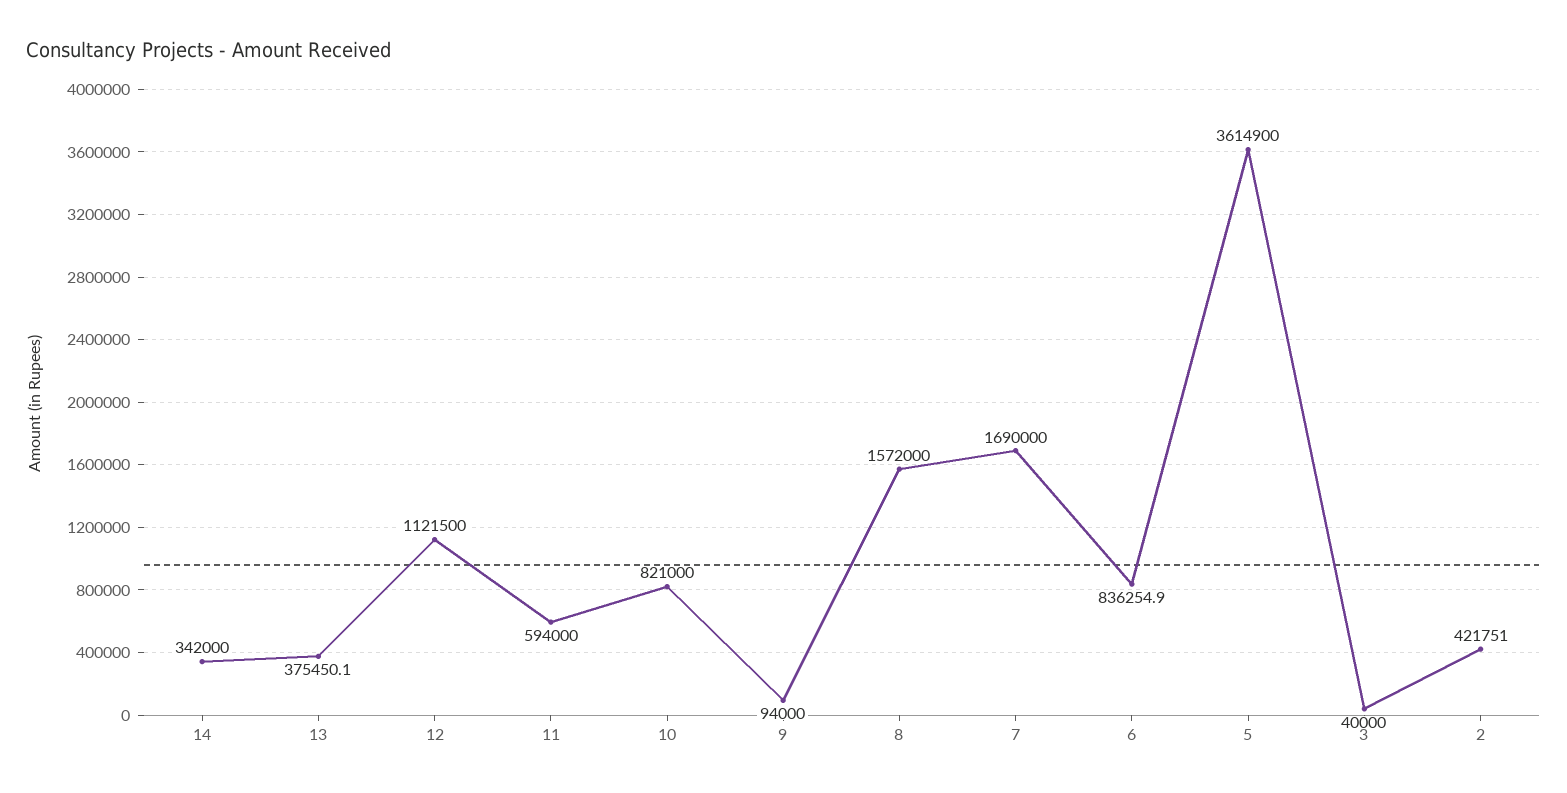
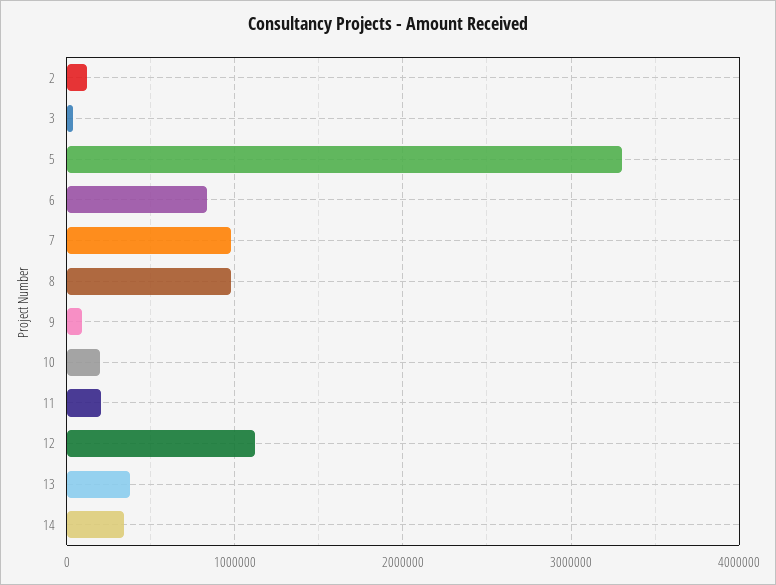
11: 594000 -> 200000
10: 821000 -> 200000
8: 1572000 -> 1000000
7: 1690000 -> 1000000
5: 3614900 -> 3300000
2: 421751 -> 100000

